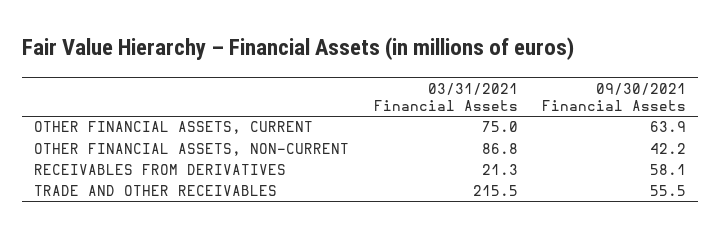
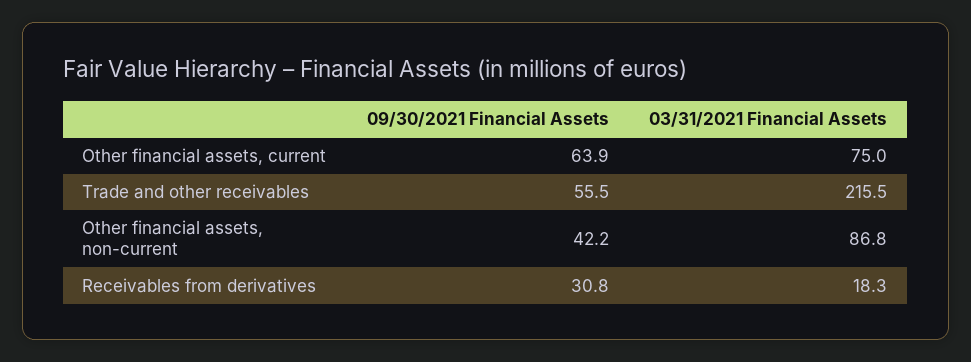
03/31/2021 Financial Assets, RECEIVABLES FROM DERIVATIVES: 21.3 -> 18.3
09/30/2021 Financial Assets, RECEIVABLES FROM DERIVATIVES: 58.1 -> 30.8

